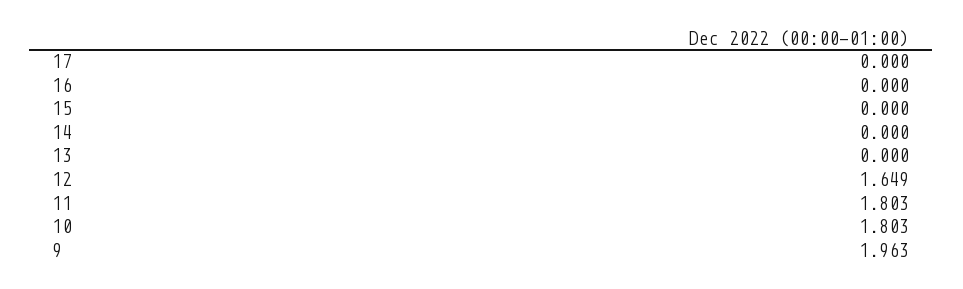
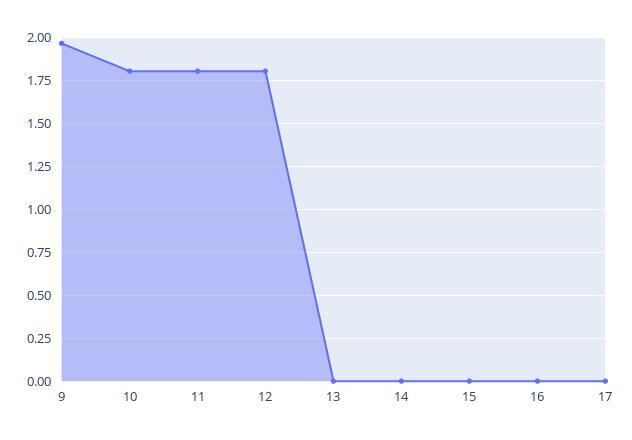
12: 1.649 -> 1.8

